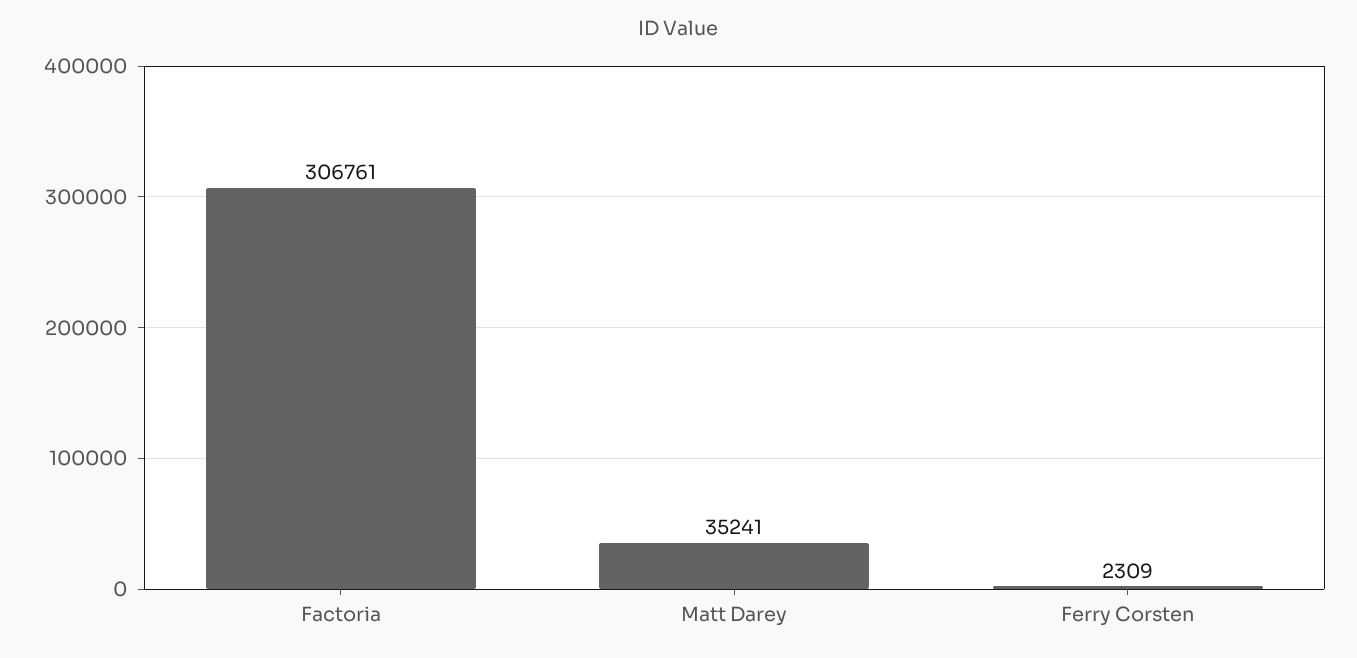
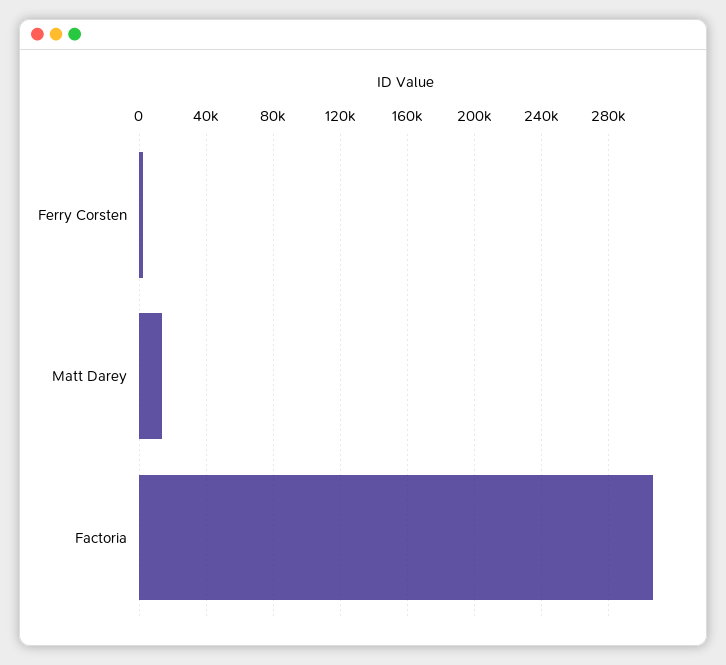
Matt Darey: 35241 -> 15000

